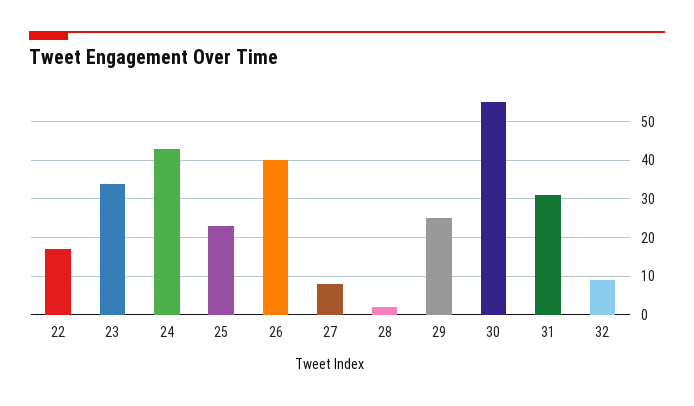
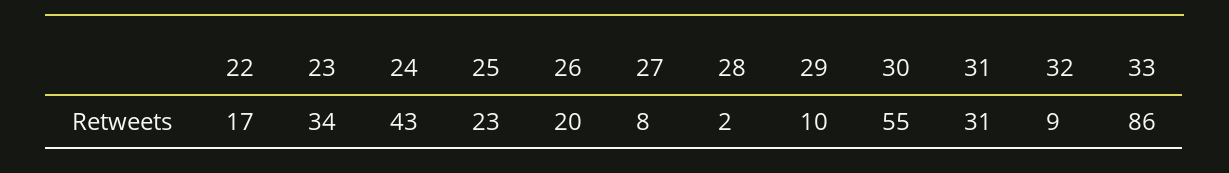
26: 40 -> 20
29: 25 -> 10
33: none -> 86

